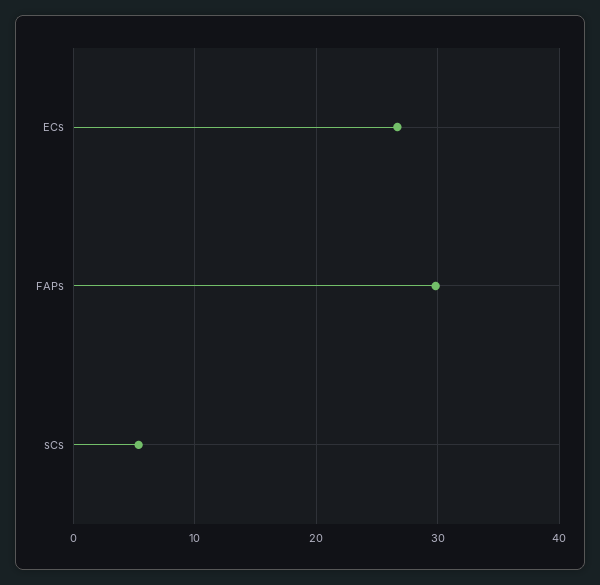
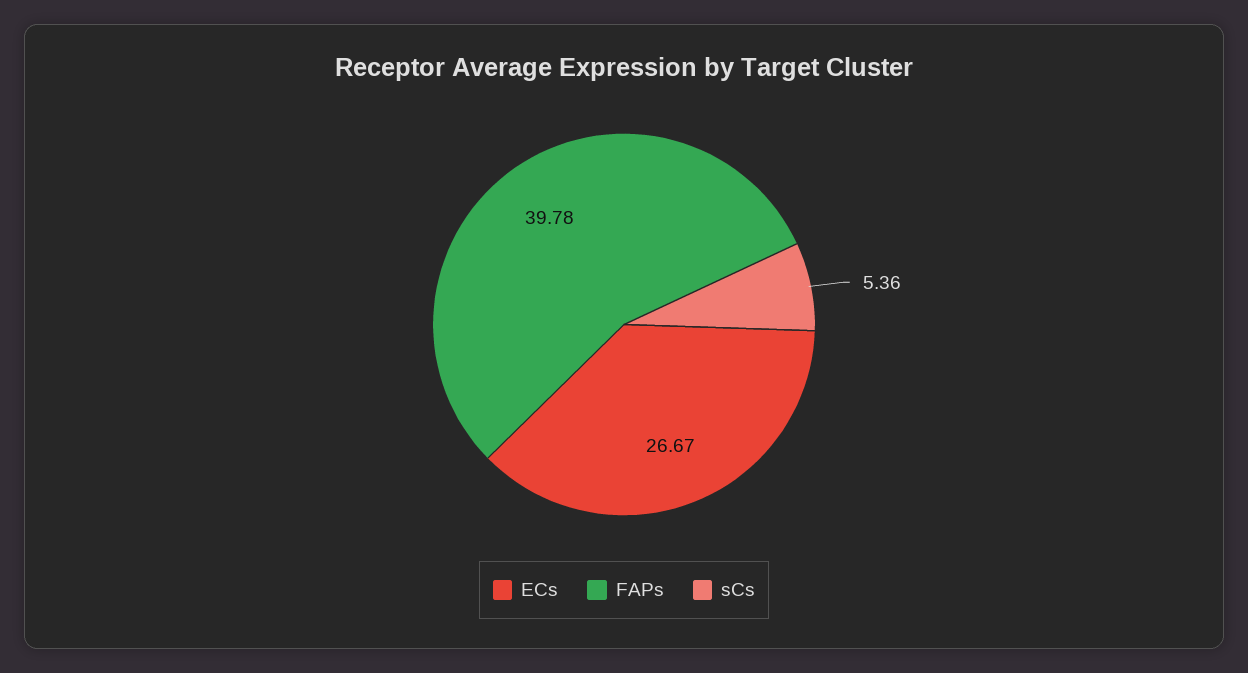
FAPs: 30 -> 39.78

